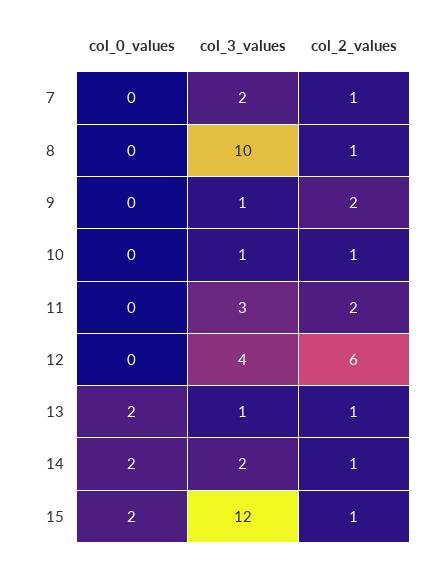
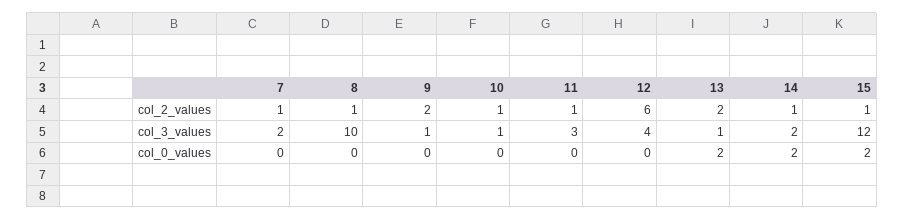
col_2_values, 11: 2 -> 1
col_2_values, 13: 1 -> 2

